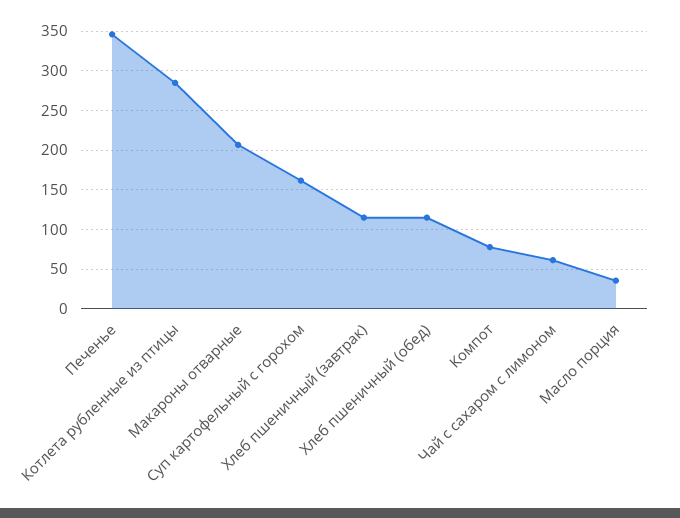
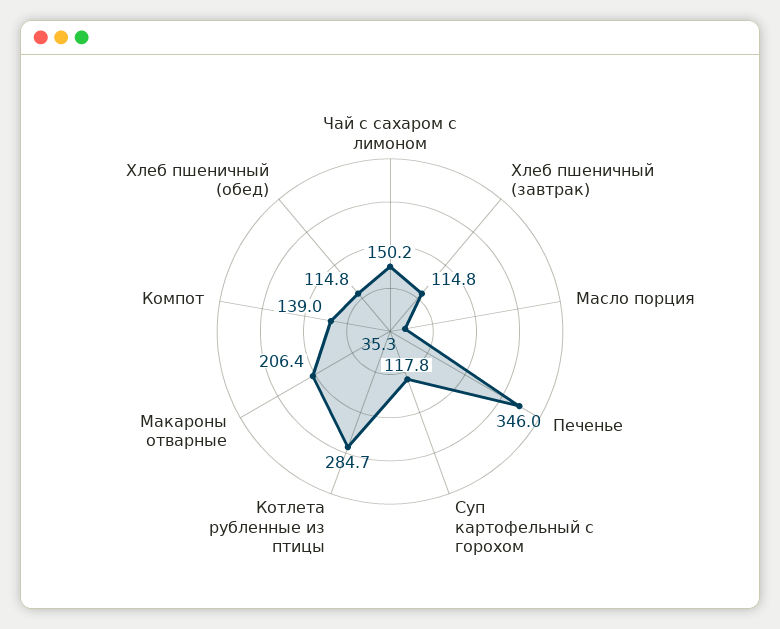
Суп картофельный с горохом: 160 -> 117.8
Компот: 80 -> 139
Чай с сахаром с лимоном: 60 -> 150.2

